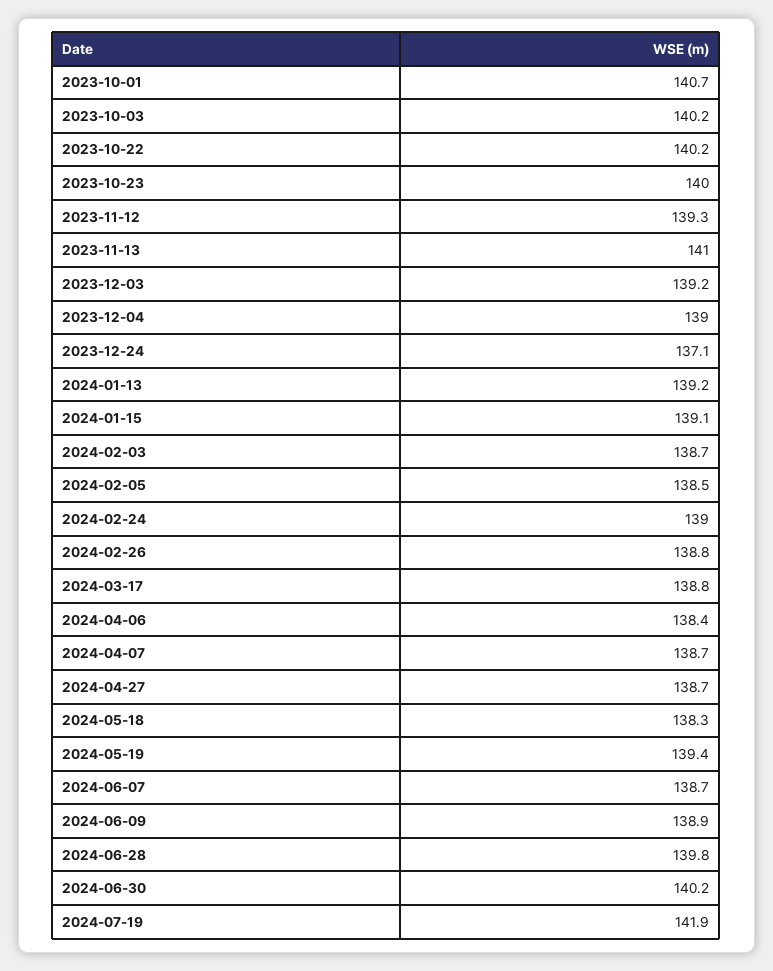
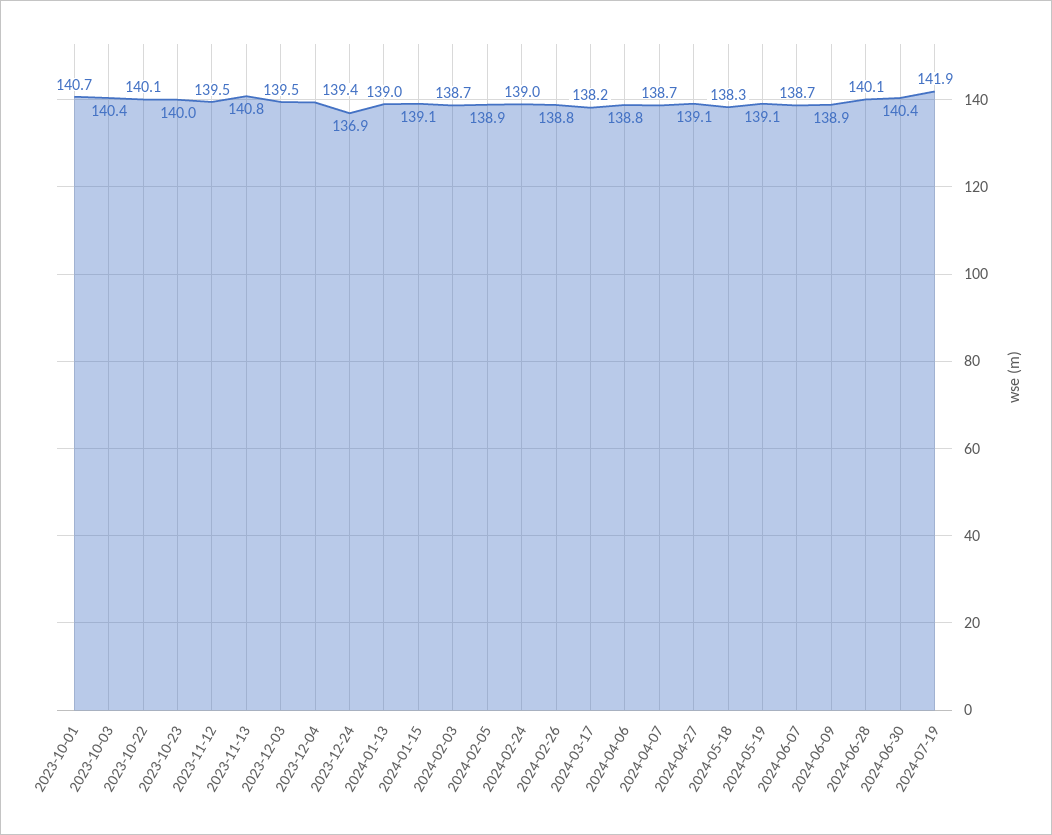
2023-10-03: 140.2 -> 140.4
2023-10-22: 140.2 -> 140.1
2023-11-12: 139.3 -> 139.5
2023-11-13: 141 -> 140.8
2023-12-03: 139.2 -> 139.5
2023-12-04: 139 -> 139.4
2023-12-24: 137.1 -> 136.9
2024-01-13: 139.2 -> 139
2024-02-05: 138.5 -> 138.9
2024-03-17: 138.8 -> 138.2
2024-04-06: 138.4 -> 138.8
2024-04-27: 138.7 -> 139.1
2024-05-19: 139.4 -> 139.1
2024-06-28: 139.8 -> 140.1
2024-06-30: 140.2 -> 140.4

